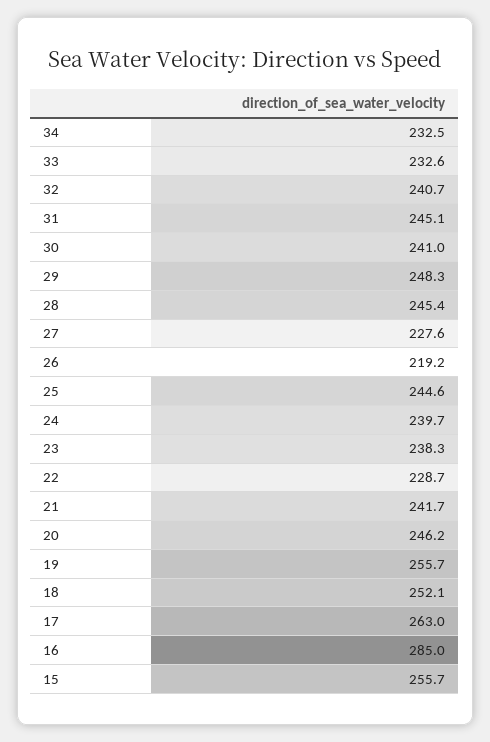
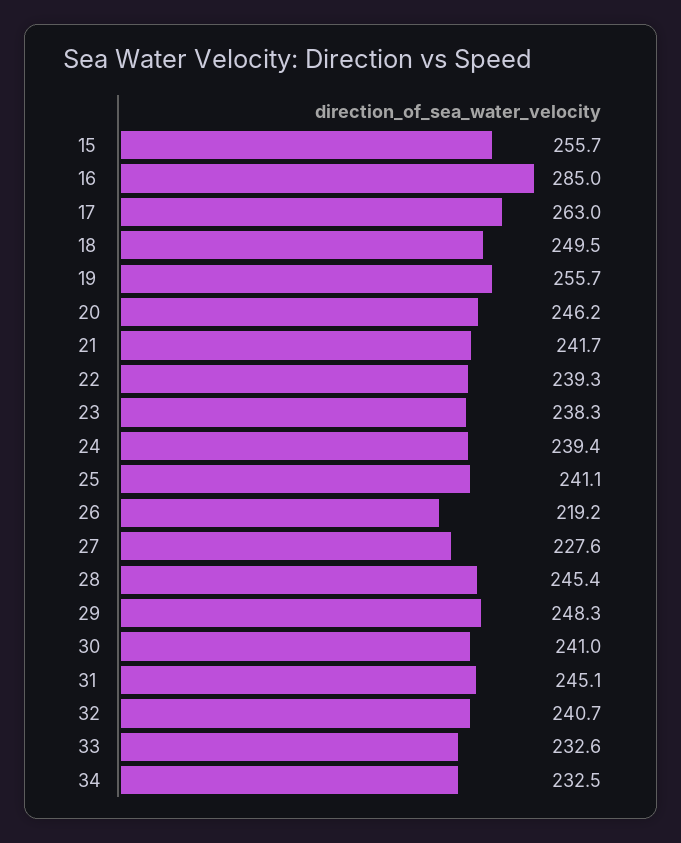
25: 244.6 -> 241.1
24: 239.7 -> 239.4
22: 228.7 -> 239.3
18: 252.1 -> 249.5

